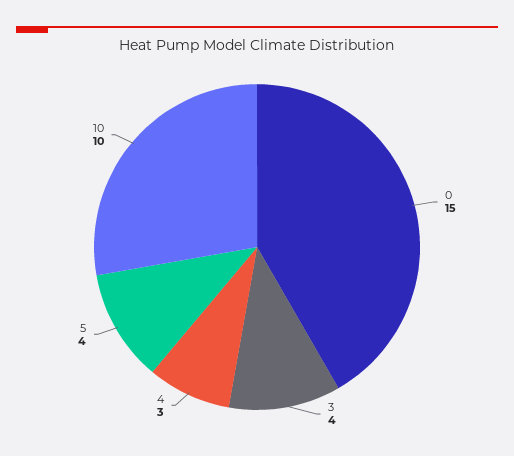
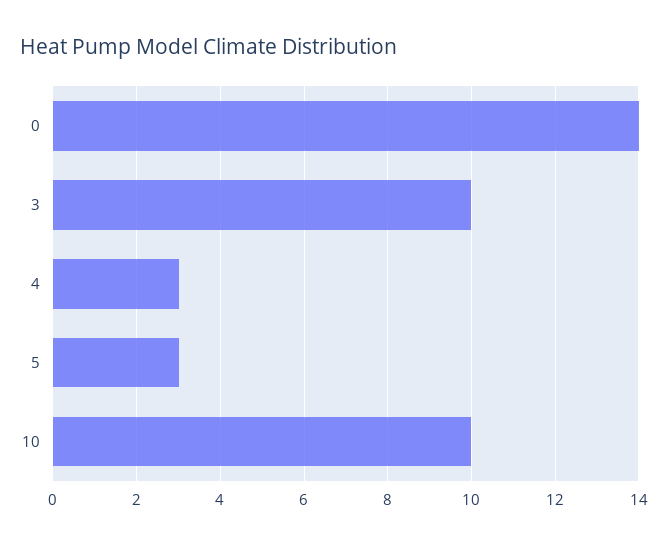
0: 15 -> 14
3: 4 -> 10
5: 4 -> 3

